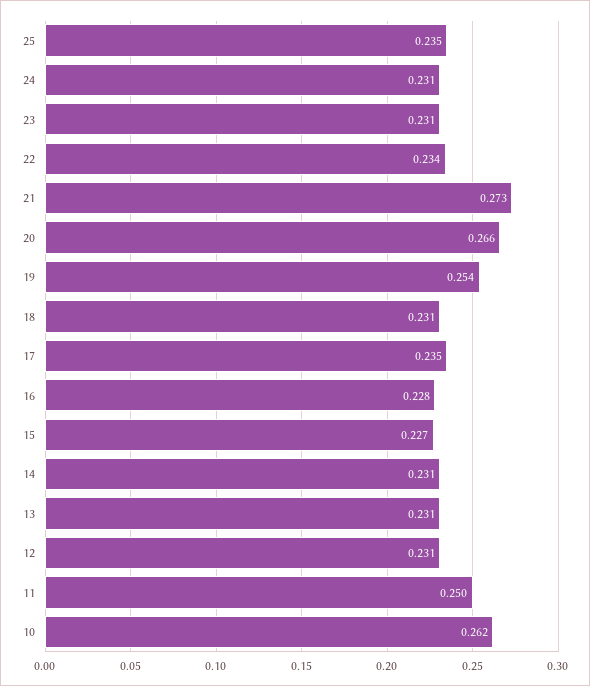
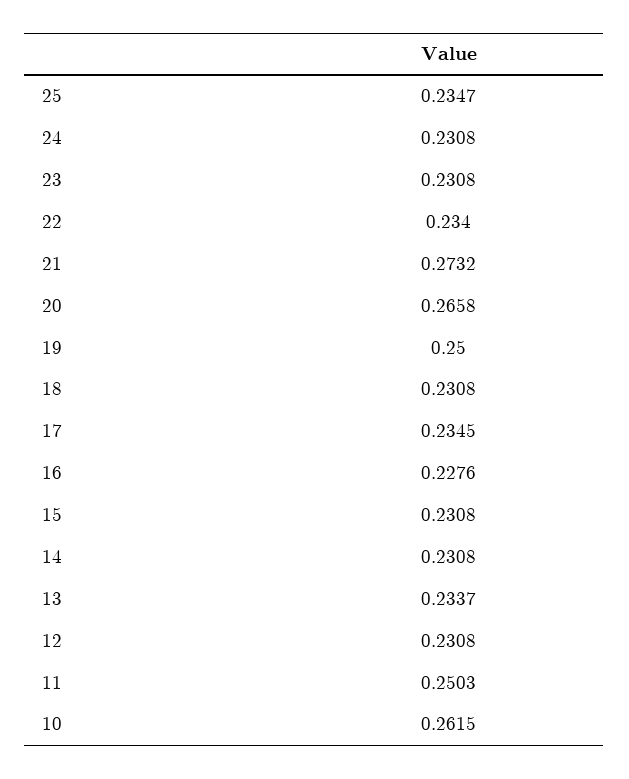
19: 0.254 -> 0.25
15: 0.227 -> 0.2308
13: 0.231 -> 0.2337

